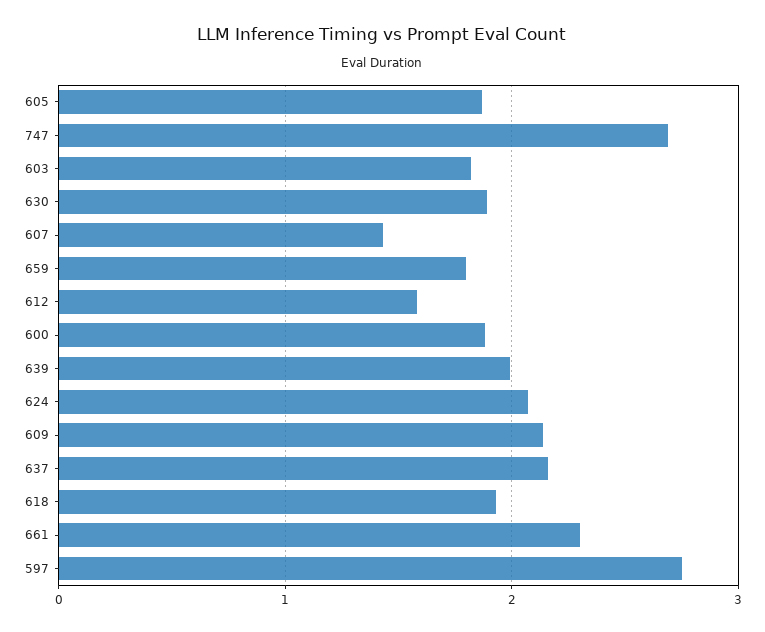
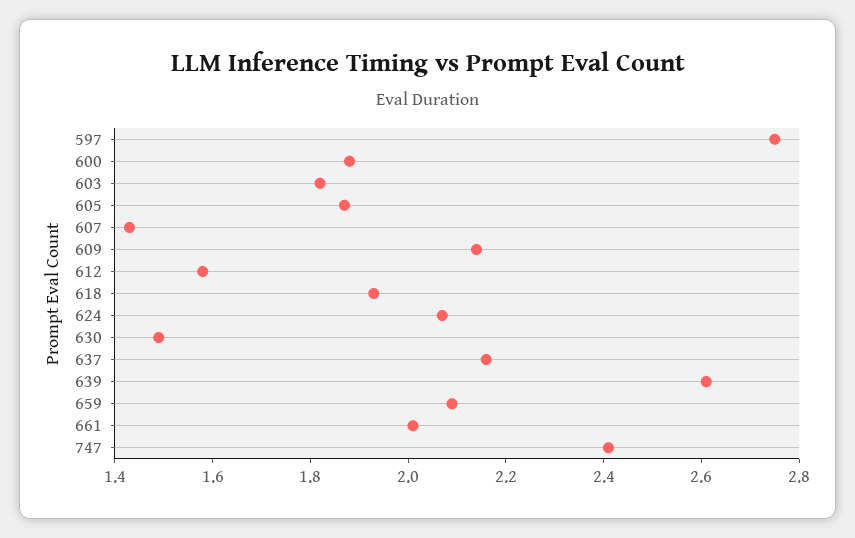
747: 2.7 -> 2.4
630: 1.9 -> 1.5
659: 1.8 -> 2.1
639: 2 -> 2.6
661: 2.3 -> 2

